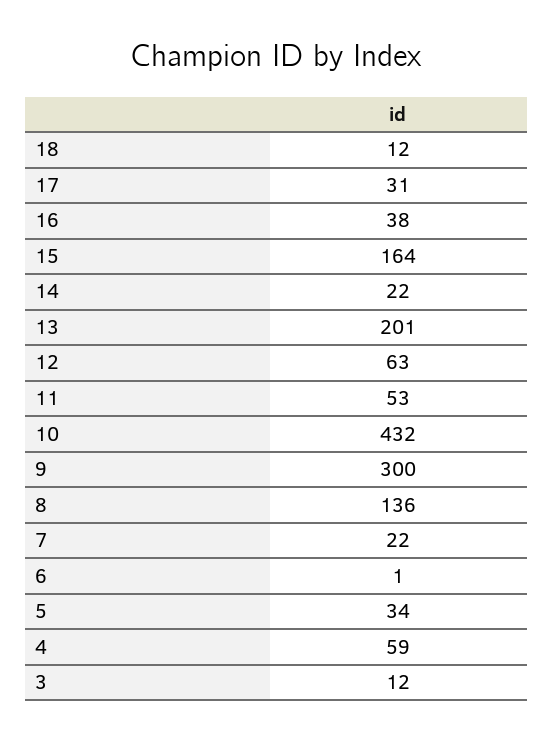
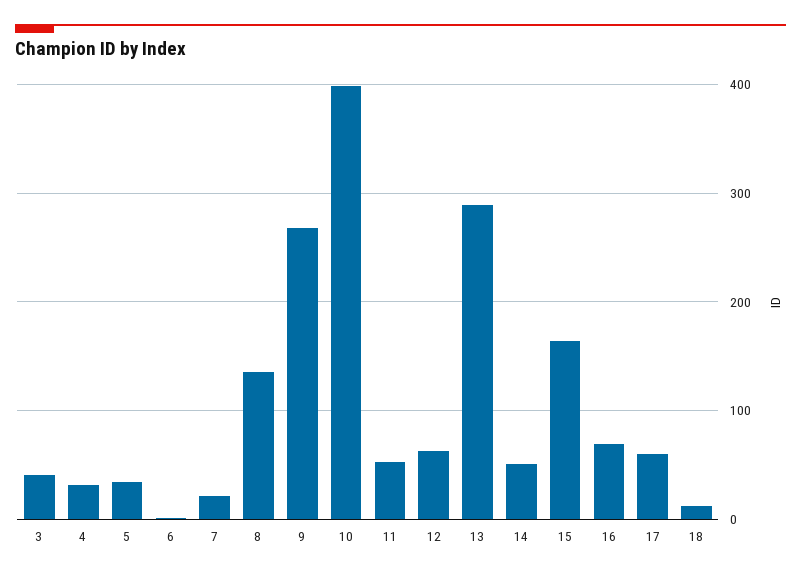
17: 31 -> 60
16: 38 -> 70
14: 22 -> 50
13: 201 -> 290
10: 432 -> 400
9: 300 -> 270
4: 59 -> 30
3: 12 -> 40

